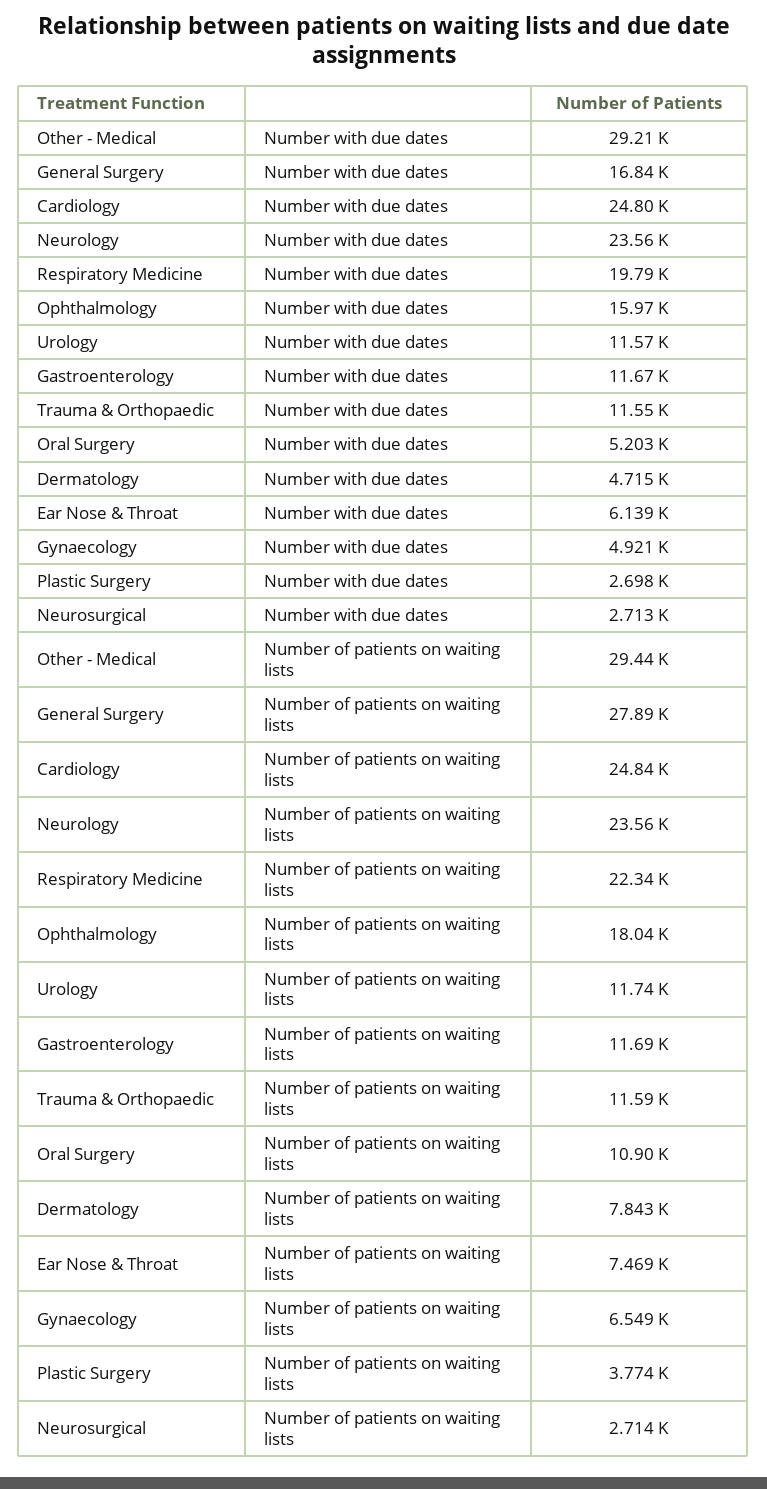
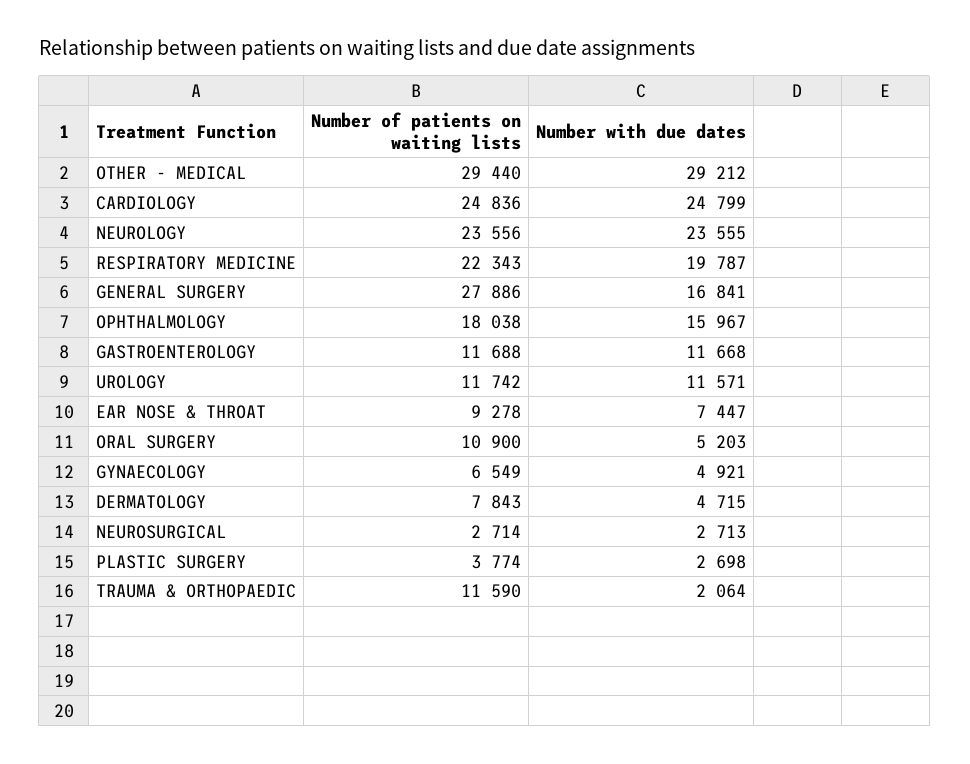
Trauma & Orthopaedic, Number with due dates: 11550 -> 2064
Ear Nose & Throat, Number with due dates: 6139 -> 7447
Ear Nose & Throat, Number of patients on waiting lists: 7469 -> 9278

